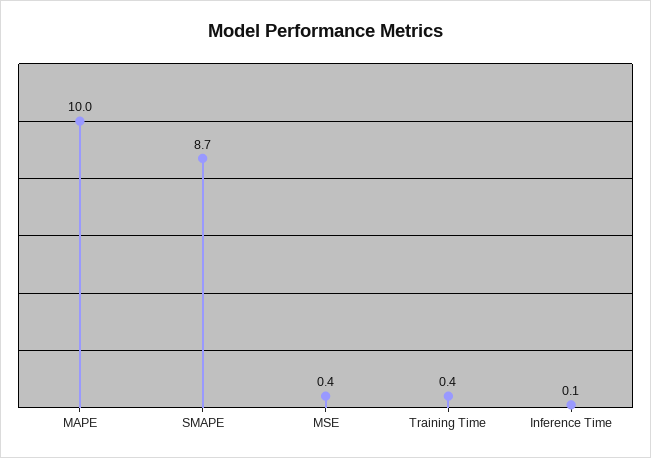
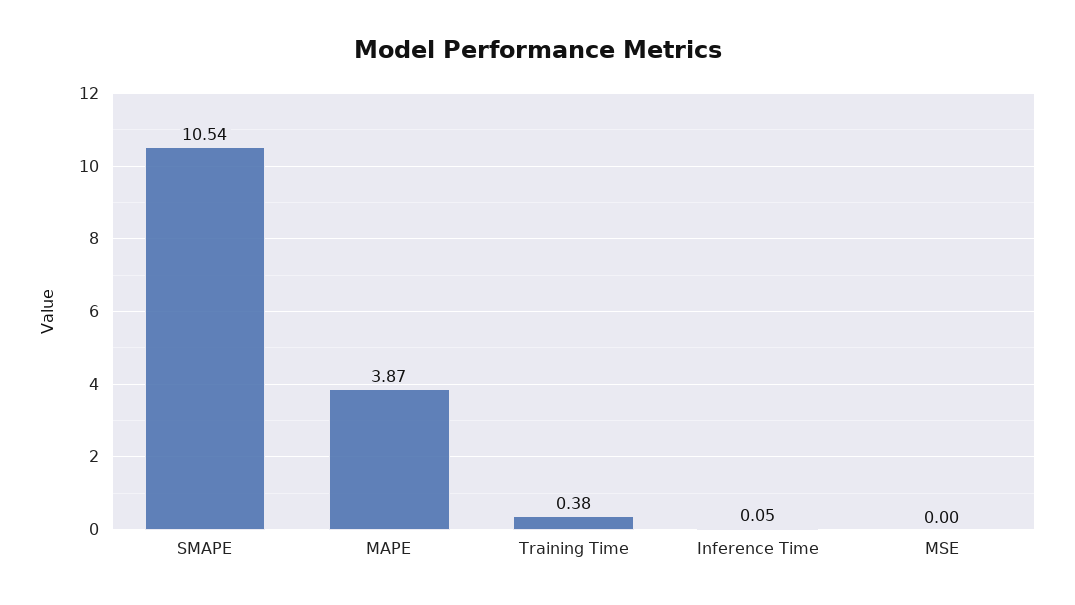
MAPE: 10 -> 3.87
SMAPE: 8.7 -> 10.54
MSE: 0.4 -> 0

